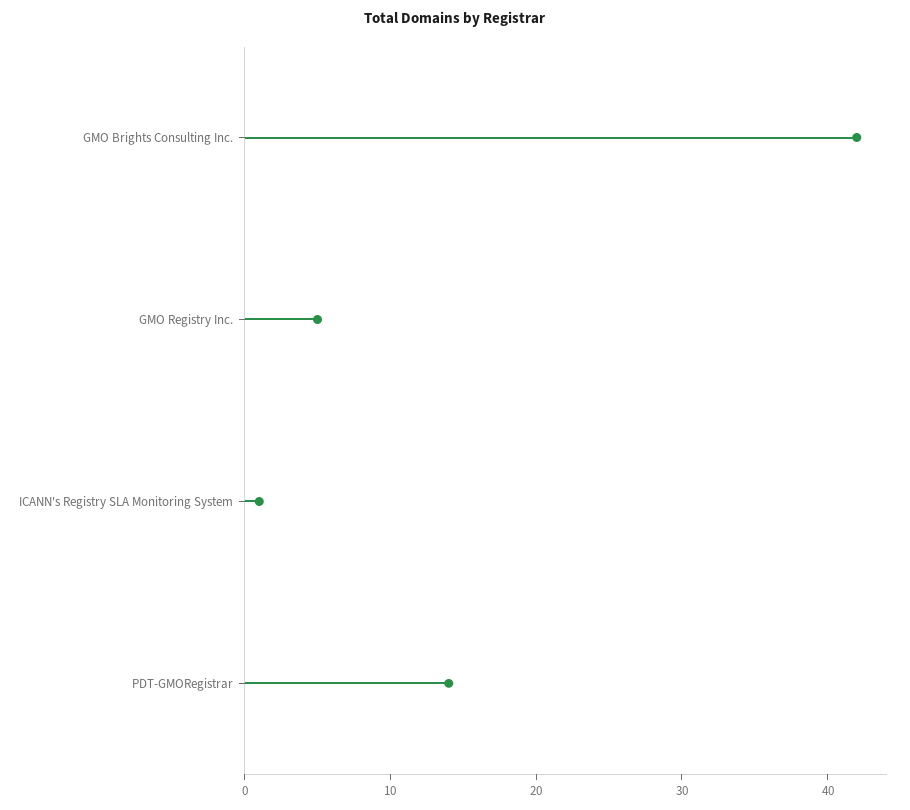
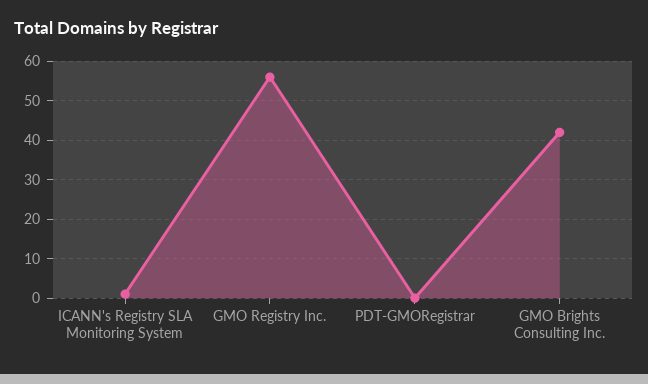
GMO Registry Inc.: 5 -> 55
PDT-GMORegistrar: 14 -> 0

